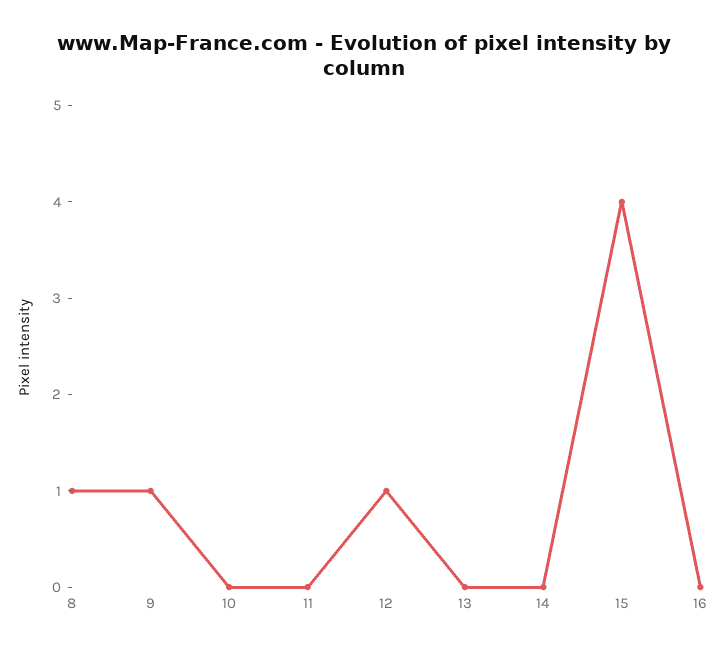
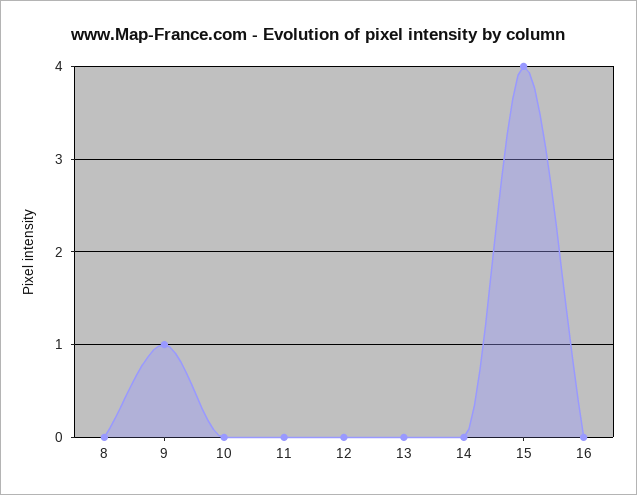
8: 1 -> 0
12: 1 -> 0

